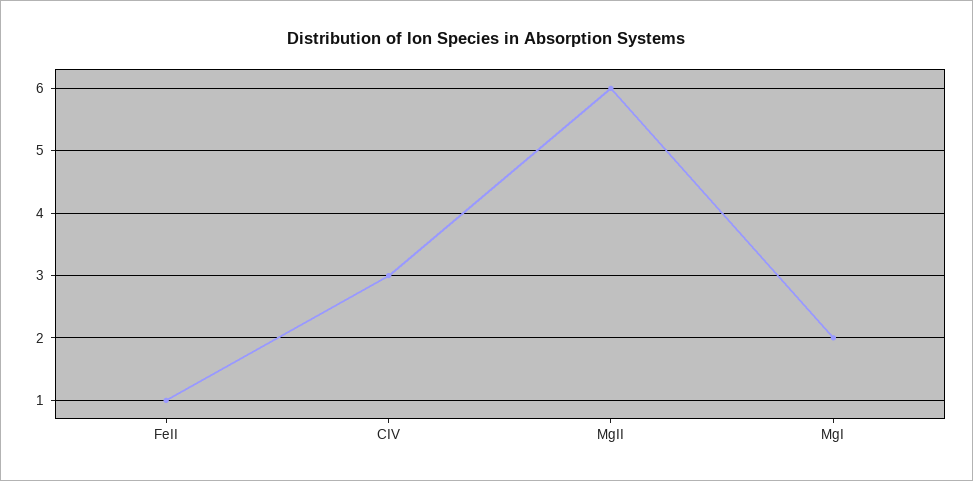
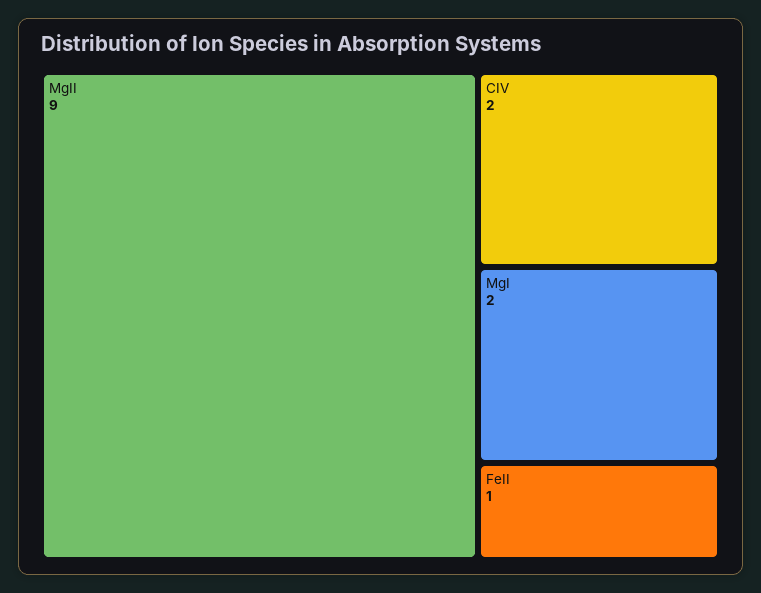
CIV: 3 -> 2
MgII: 6 -> 9

